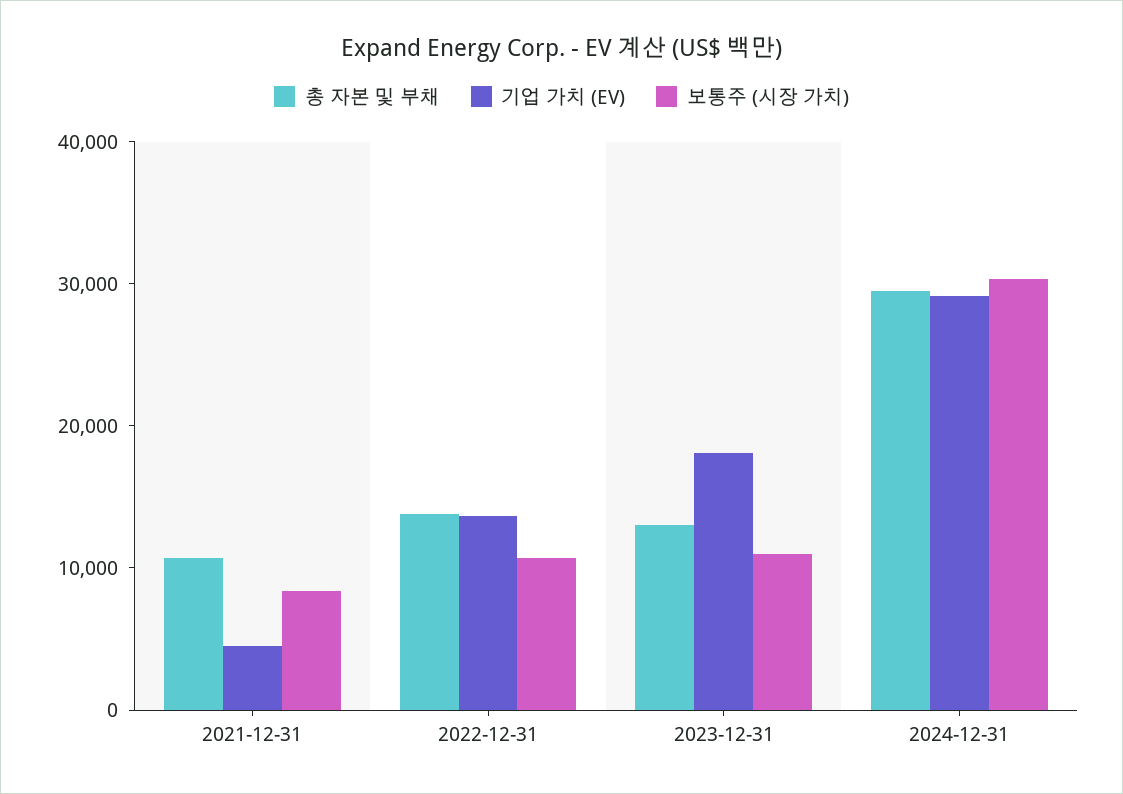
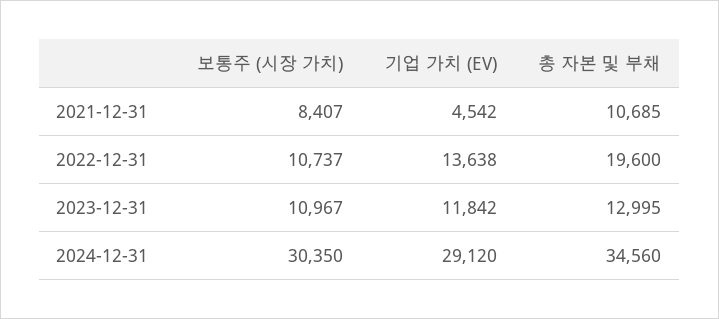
총 자본 및 부채, 2022-12-31: 14000 -> 19600
기업 가치 (EV), 2023-12-31: 18000 -> 11842
총 자본 및 부채, 2024-12-31: 30000 -> 34560

